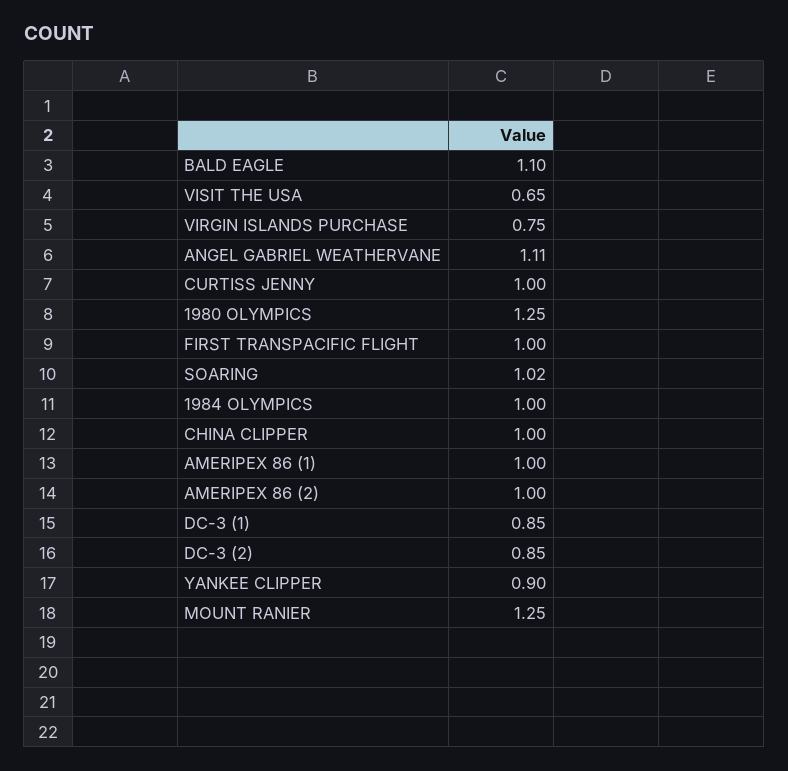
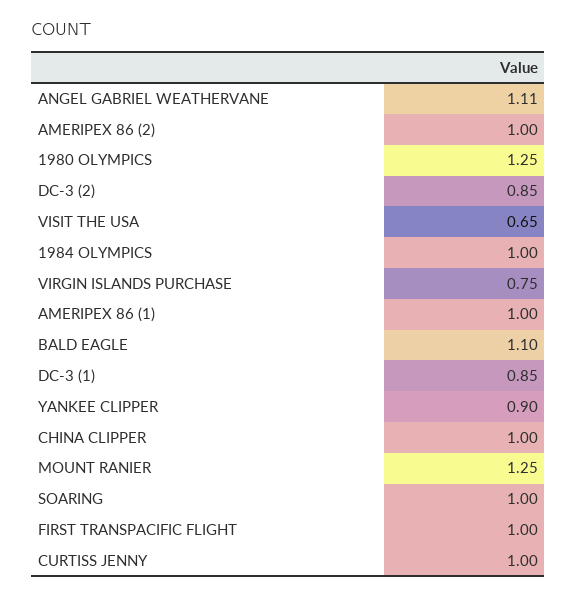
SOARING: 1.02 -> 1

